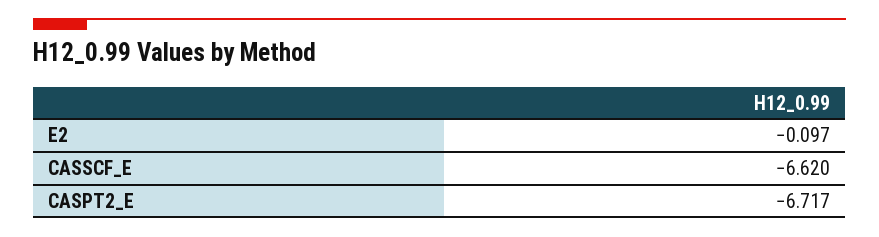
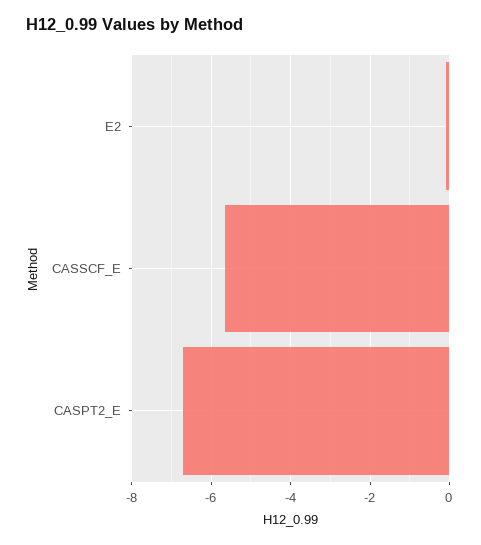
CASSCF_E: -6.62 -> -5.6

